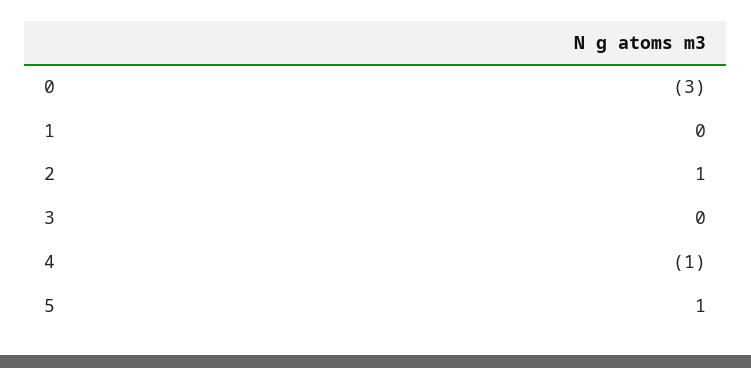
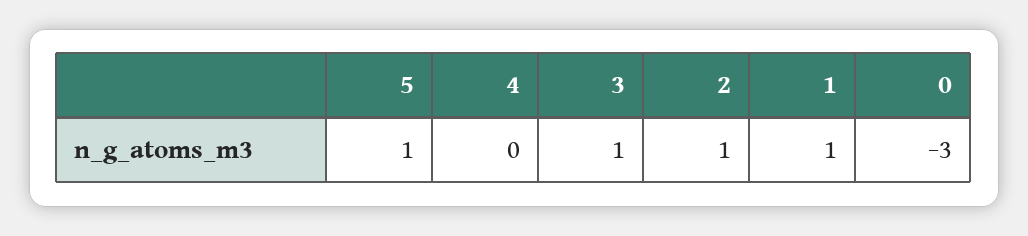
1: 0 -> 1
3: 0 -> 1
4: -1 -> 0

